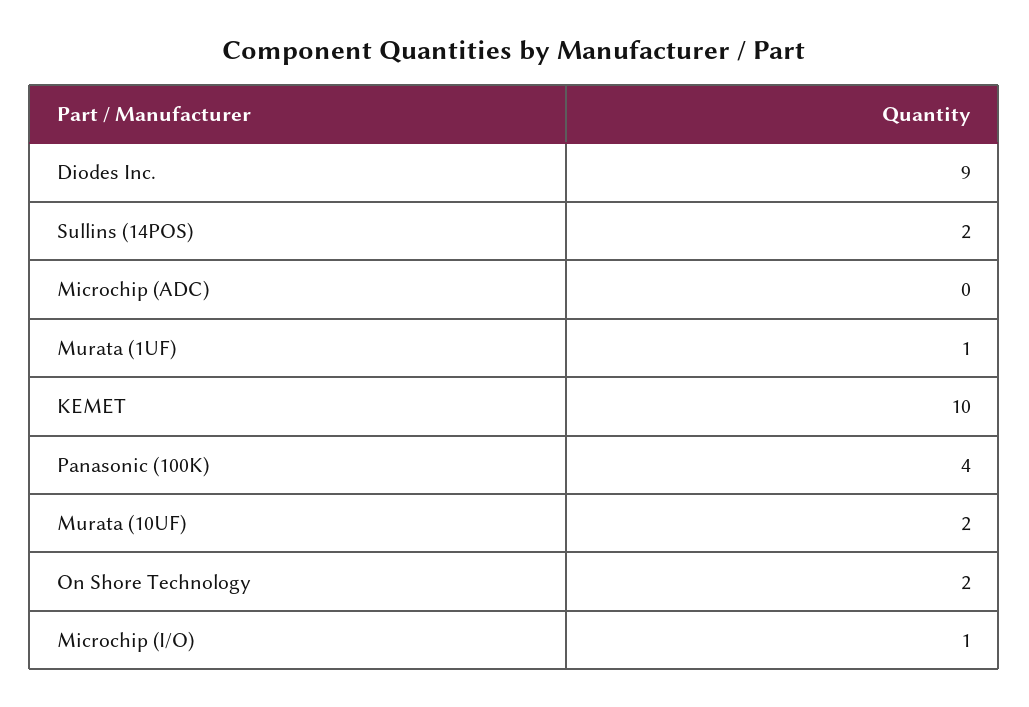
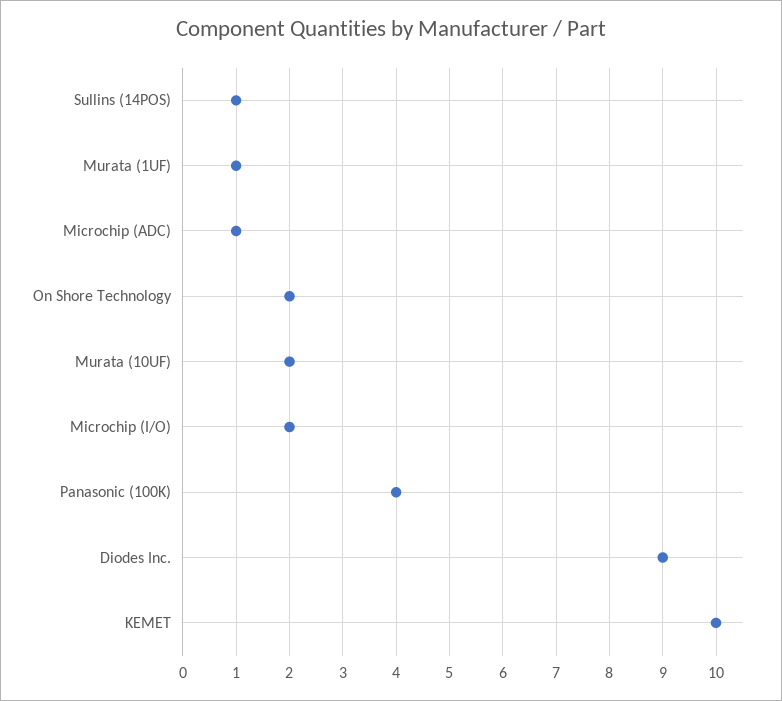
Sullins (14POS): 2 -> 1
Microchip (ADC): 0 -> 1
Microchip (I/O): 1 -> 2

